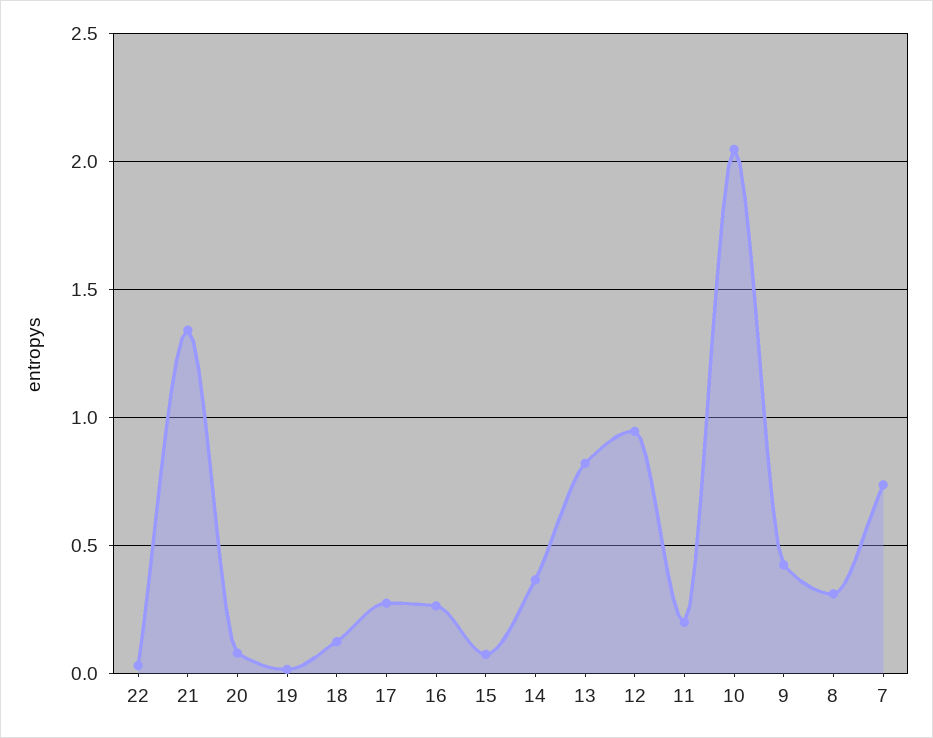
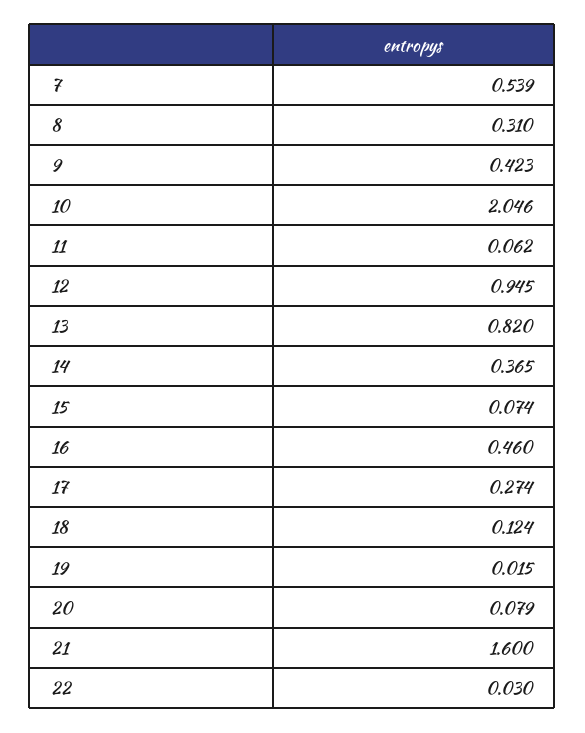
21: 1.35 -> 1.6
16: 0.25 -> 0.46
11: 0.2 -> 0.062
7: 0.75 -> 0.539

